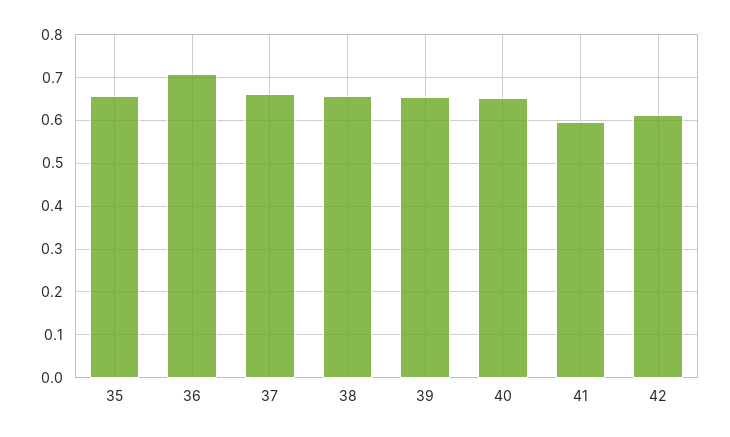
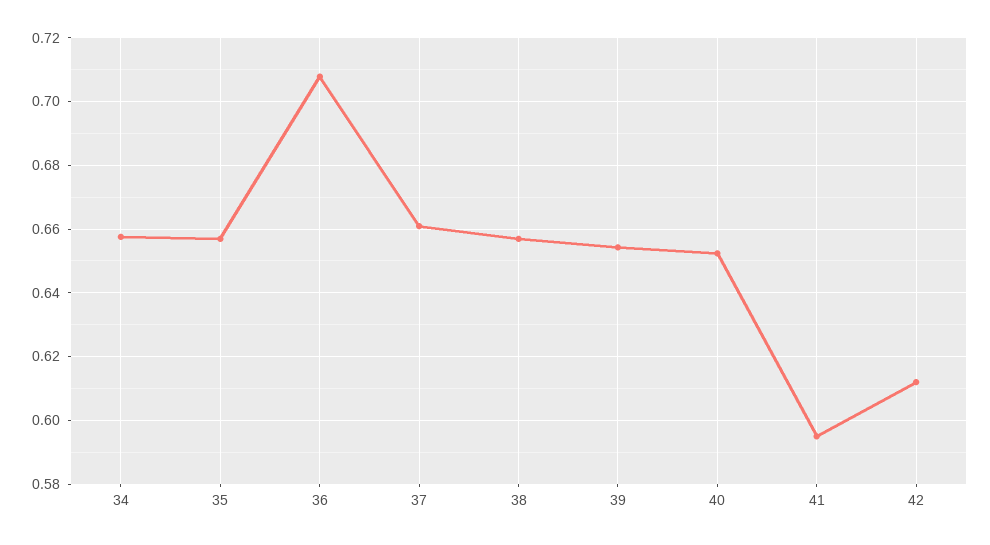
34: none -> 0.658

